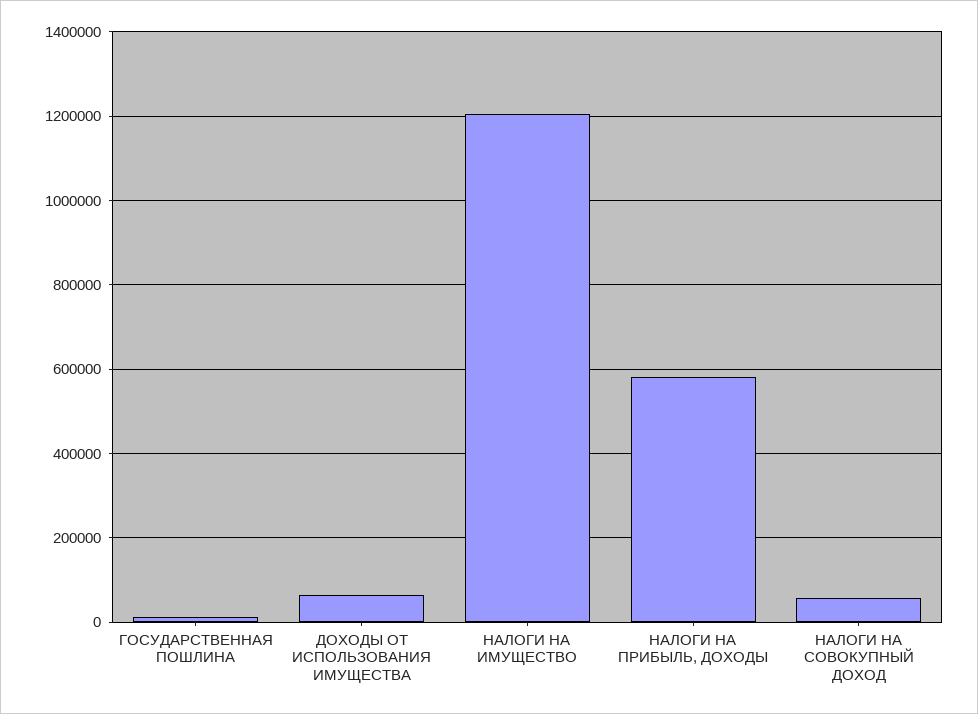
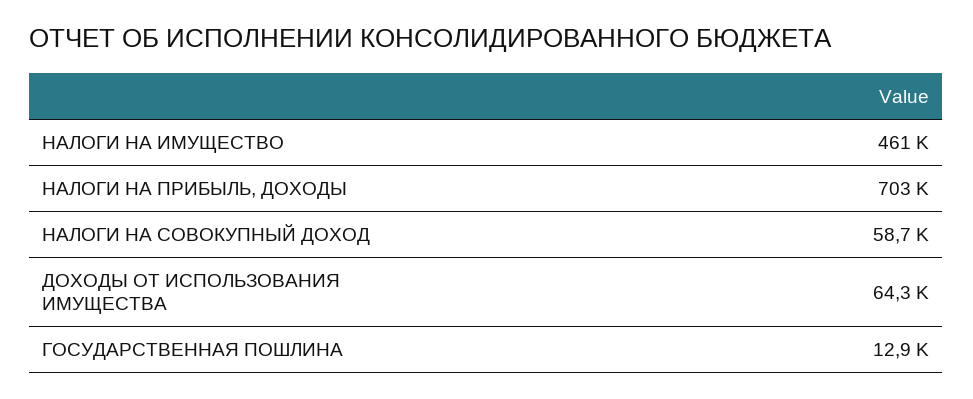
НАЛОГИ НА ИМУЩЕСТВО: 1200000 -> 461000
НАЛОГИ НА ПРИБЫЛЬ, ДОХОДЫ: 580000 -> 703000

